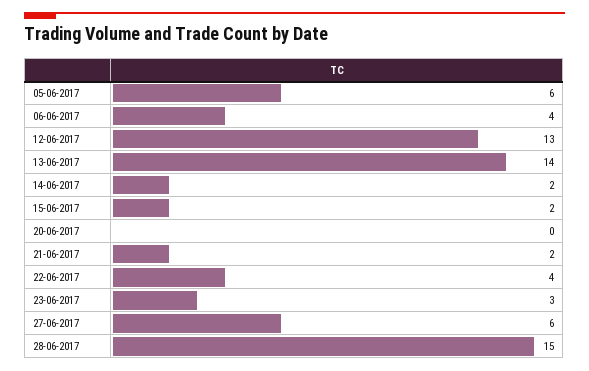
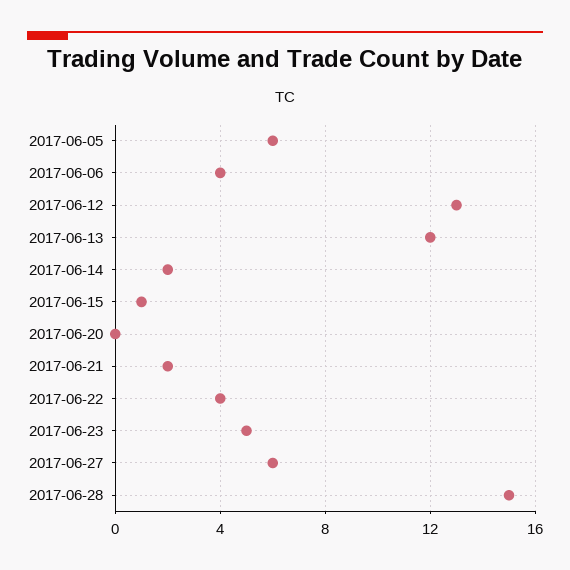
13-06-2017: 14 -> 12
15-06-2017: 2 -> 1
23-06-2017: 3 -> 5

